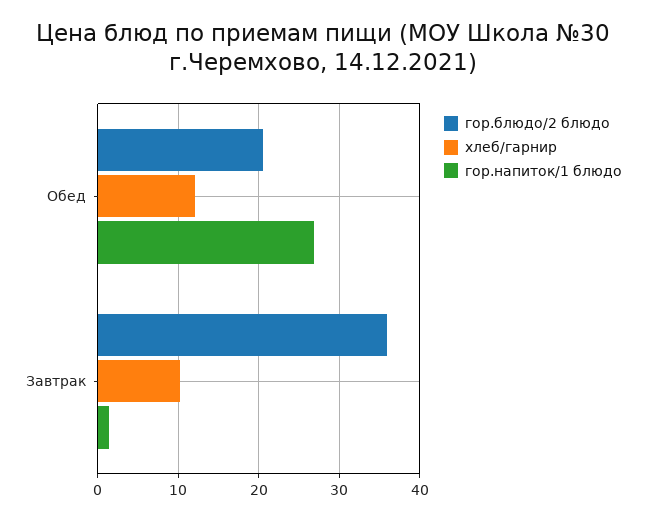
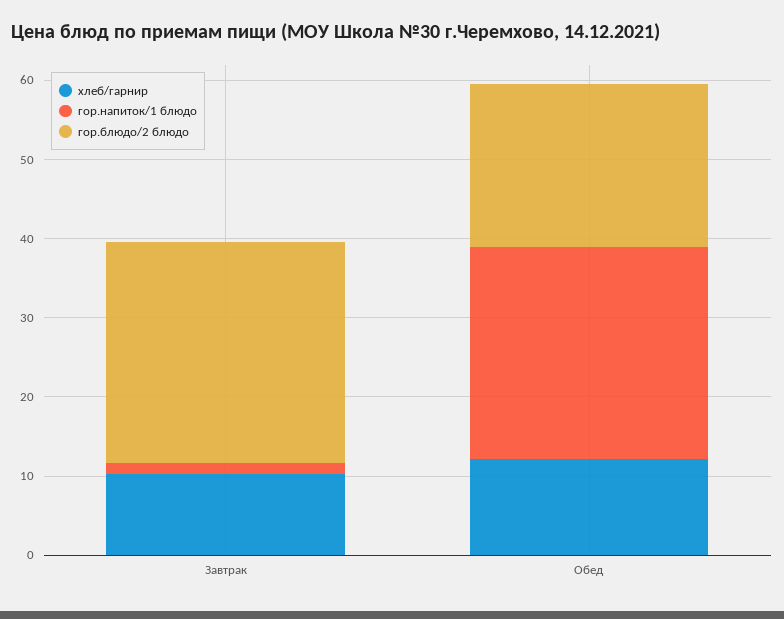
гор.блюдо/2 блюдо, Завтрак: 36 -> 28

